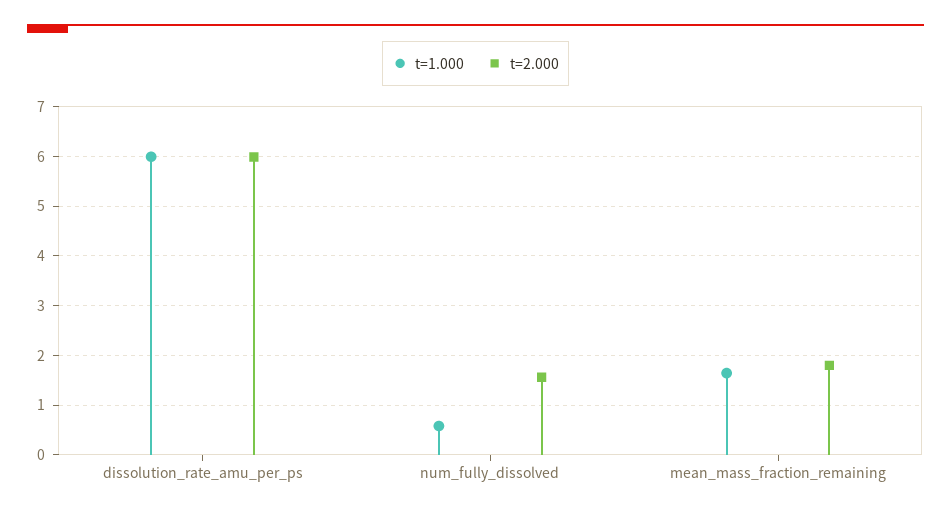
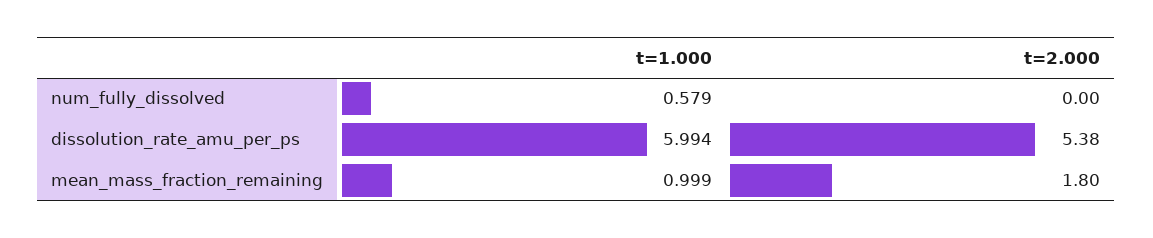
t=2.000, dissolution_rate_amu_per_ps: 6 -> 5.38
t=2.000, num_fully_dissolved: 1.6 -> 0
t=1.000, mean_mass_fraction_remaining: 1.6 -> 0.999

